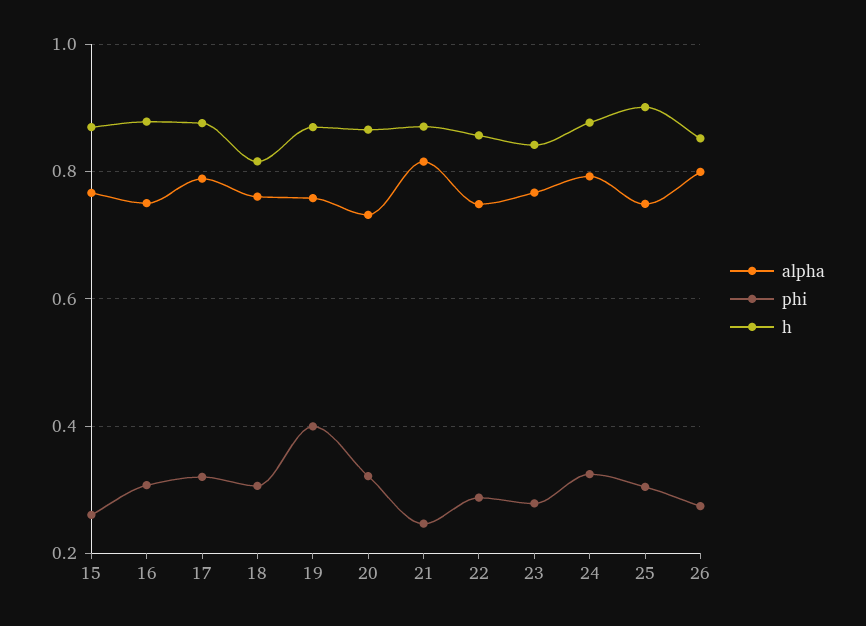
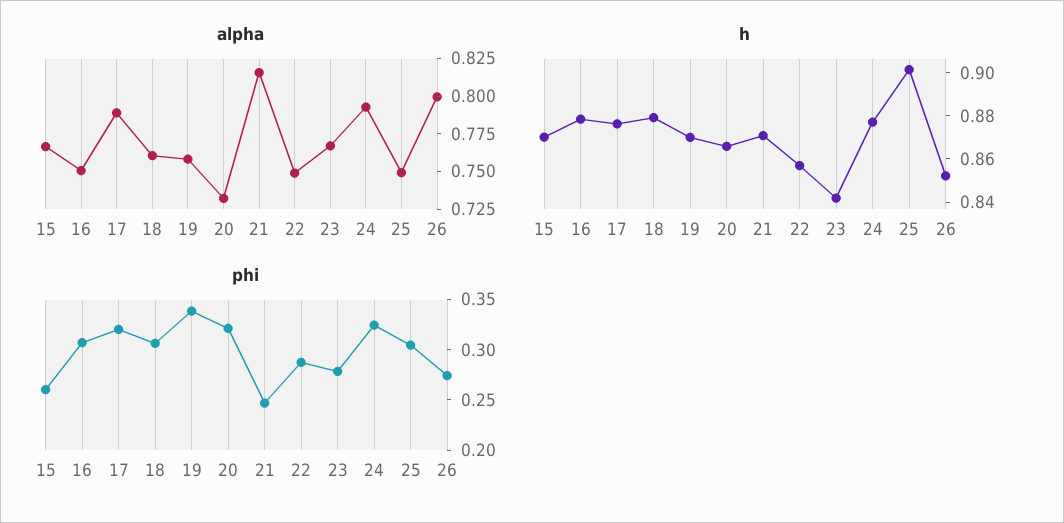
h, 18: 0.82 -> 0.88
phi, 19: 0.4 -> 0.34

